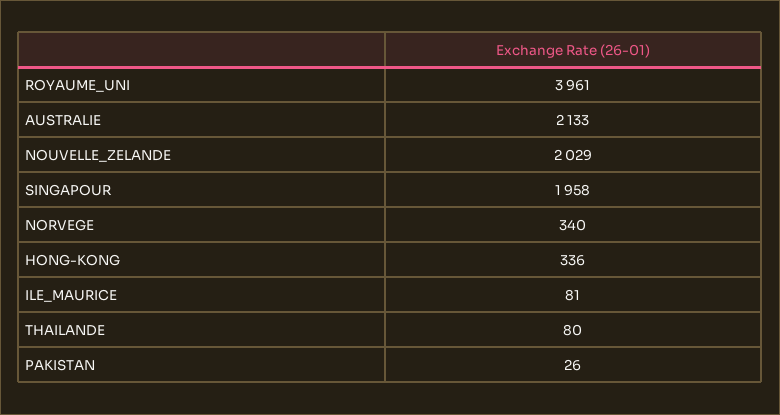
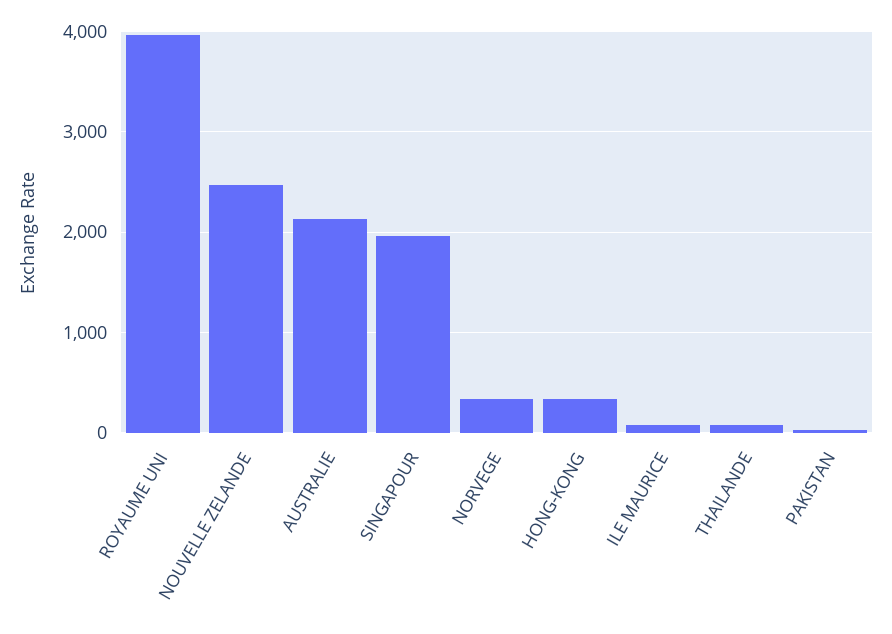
NOUVELLE_ZELANDE: 2029 -> 2500

